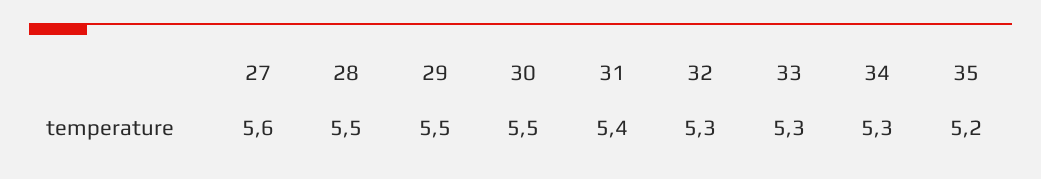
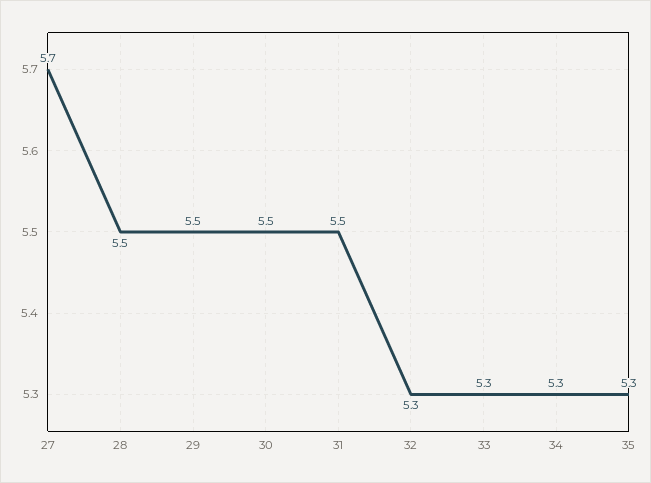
27: 5.6 -> 5.7
31: 5.4 -> 5.5
35: 5.2 -> 5.3

